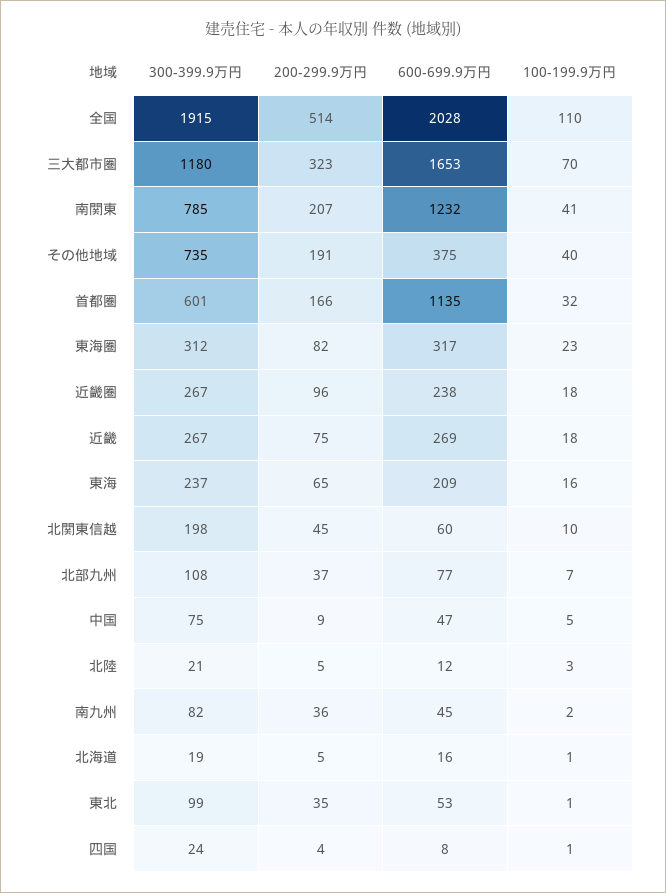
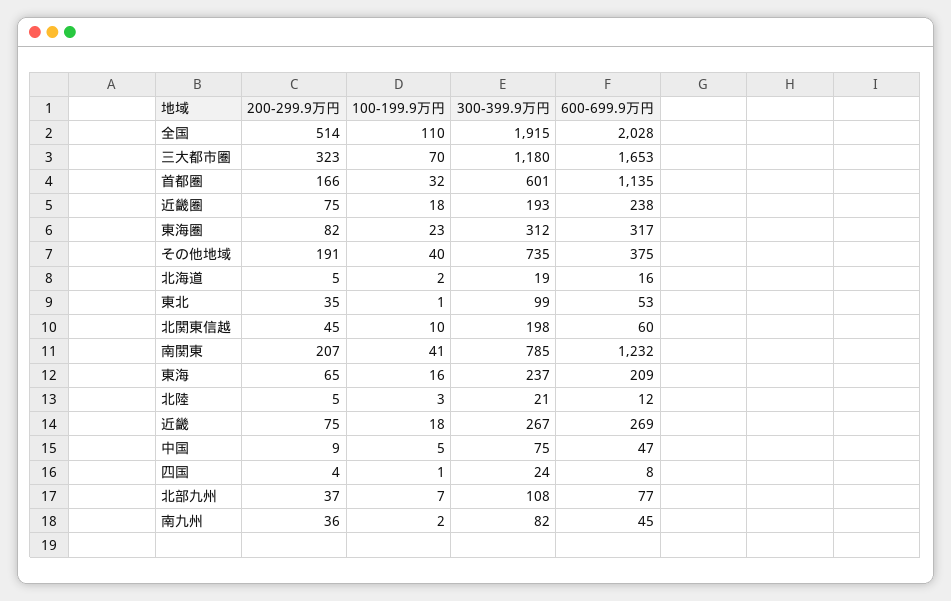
300-399.9万円, 近畿圏: 267 -> 193
200-299.9万円, 近畿圏: 96 -> 75
100-199.9万円, 北海道: 1 -> 2

